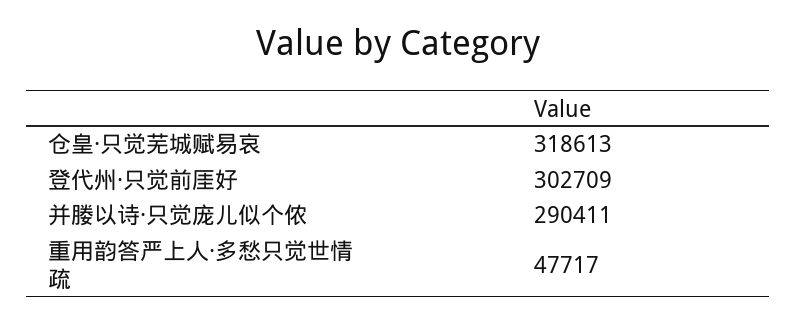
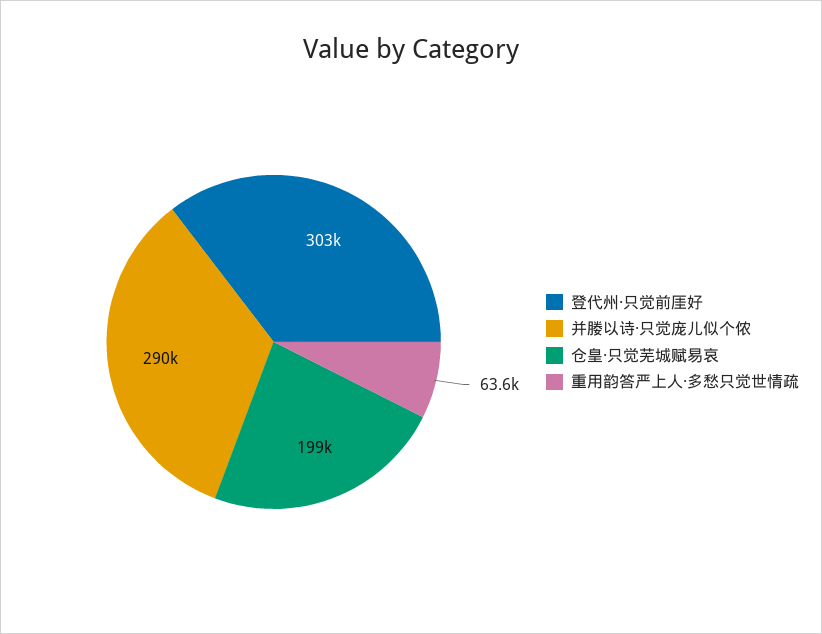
仓皇·只觉芜城赋易哀: 318613 -> 199000
重用韵答严上人·多愁只觉世情疏: 47717 -> 63600

